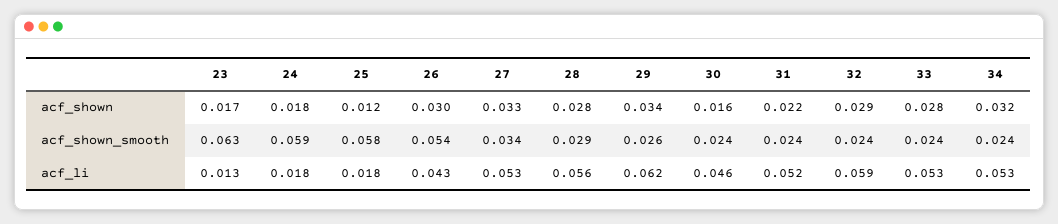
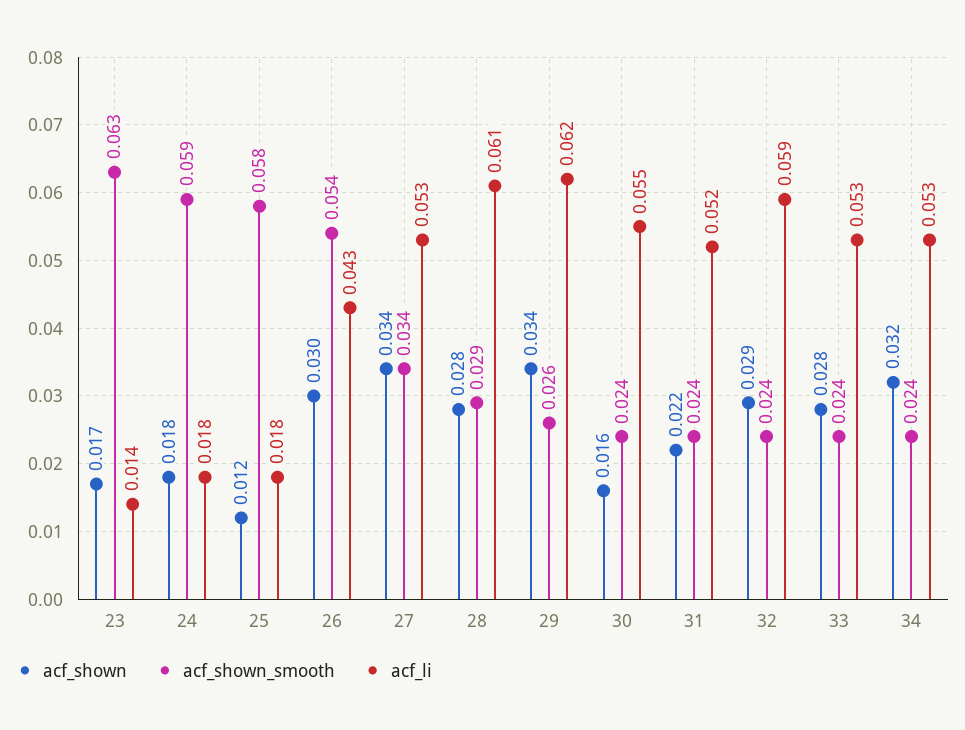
acf_shown, 27: 0.033 -> 0.034
acf_li, 23: 0.013 -> 0.014
acf_li, 28: 0.056 -> 0.061
acf_li, 30: 0.046 -> 0.055

